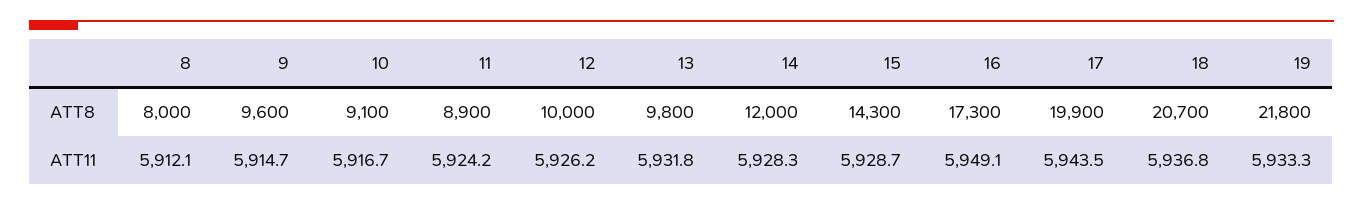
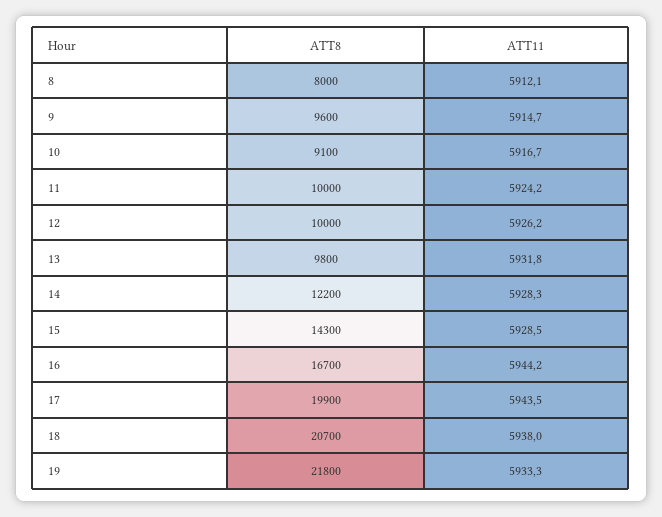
11, ATT8: 8900 -> 10000
14, ATT8: 12000 -> 12200
16, ATT8: 17300 -> 16700
15, ATT11: 5928.7 -> 5928.5
16, ATT11: 5949.1 -> 5944.2
18, ATT11: 5936.8 -> 5938

